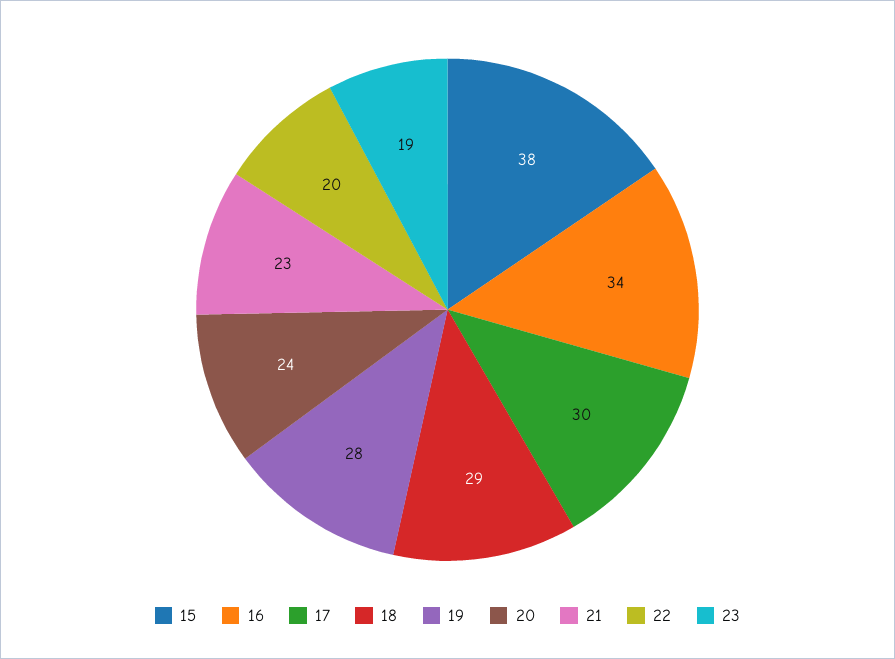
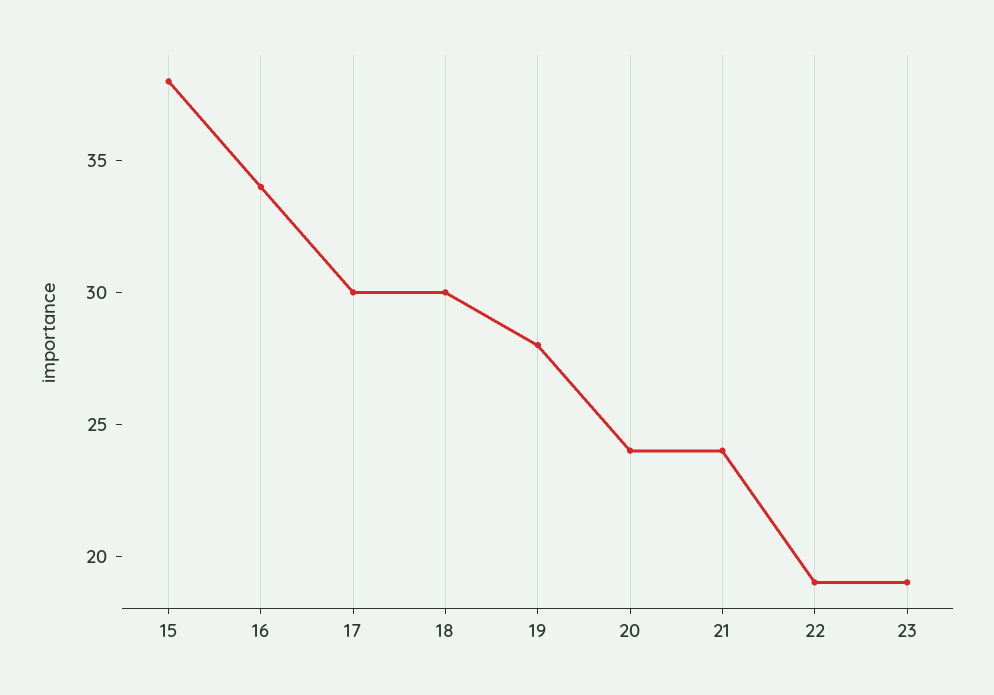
18: 29 -> 30
21: 23 -> 24
22: 20 -> 19

